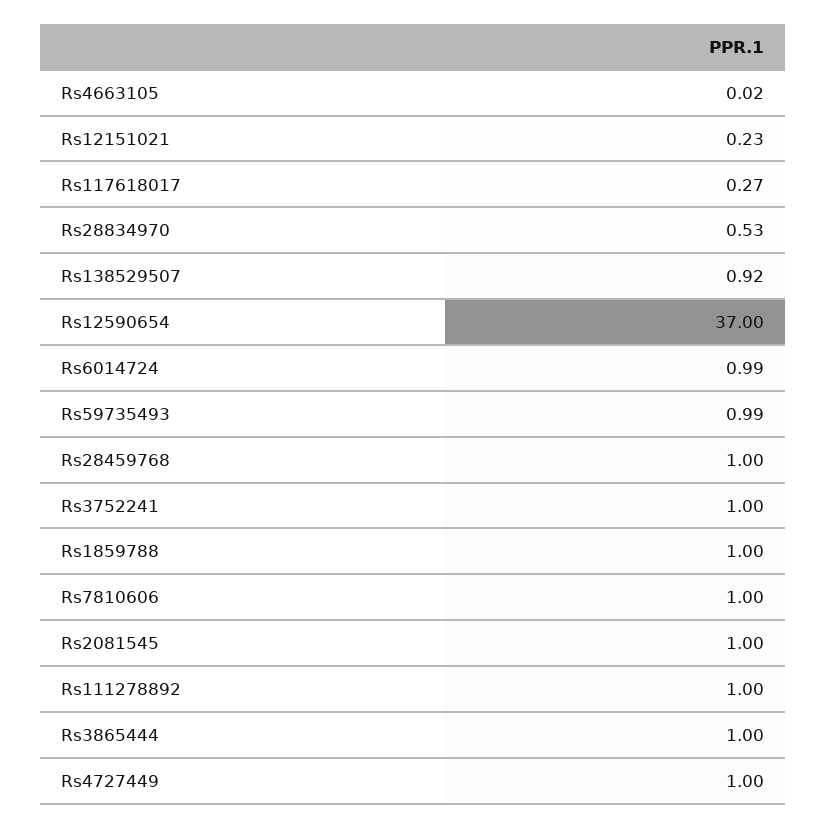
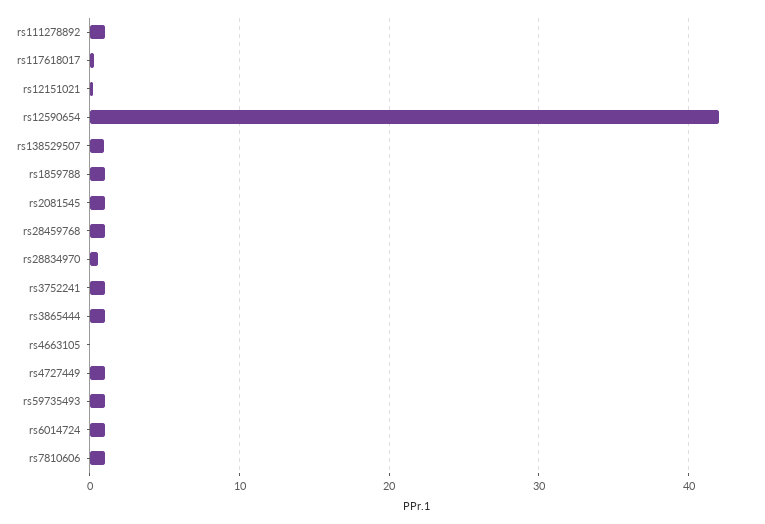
Rs12590654: 37 -> 42

